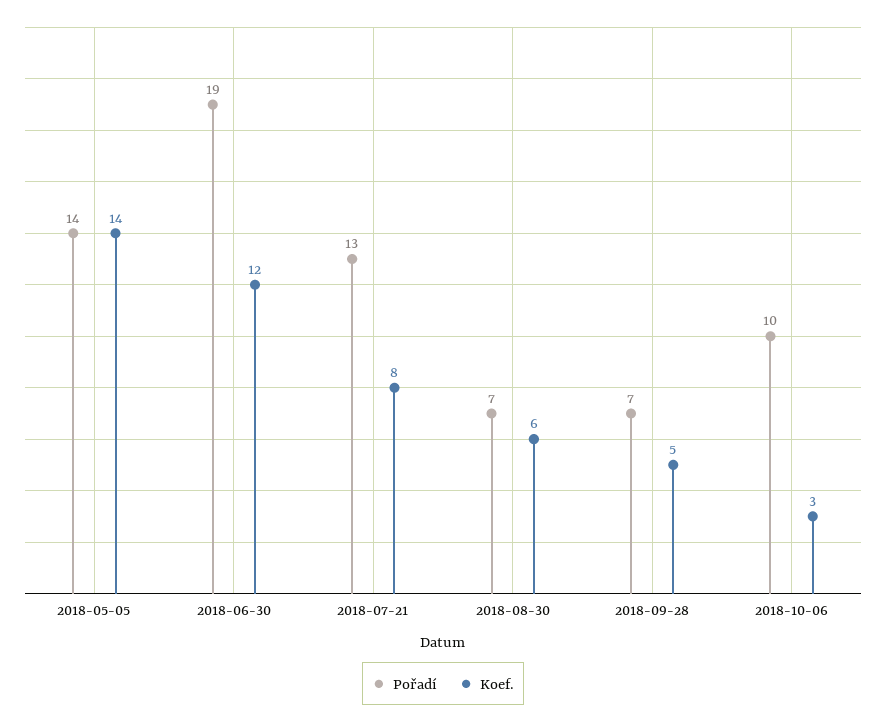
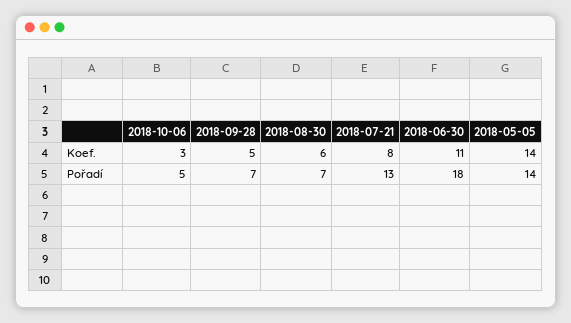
Pořadí, 2018-06-30: 19 -> 18
Koef., 2018-06-30: 12 -> 11
Pořadí, 2018-10-06: 10 -> 5

